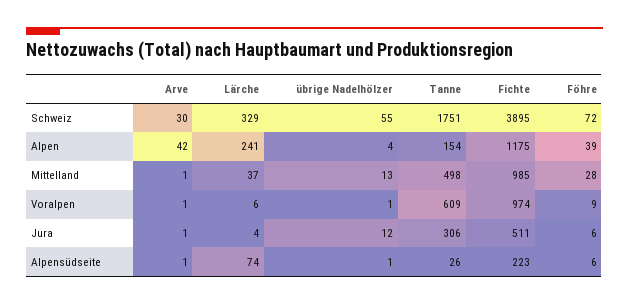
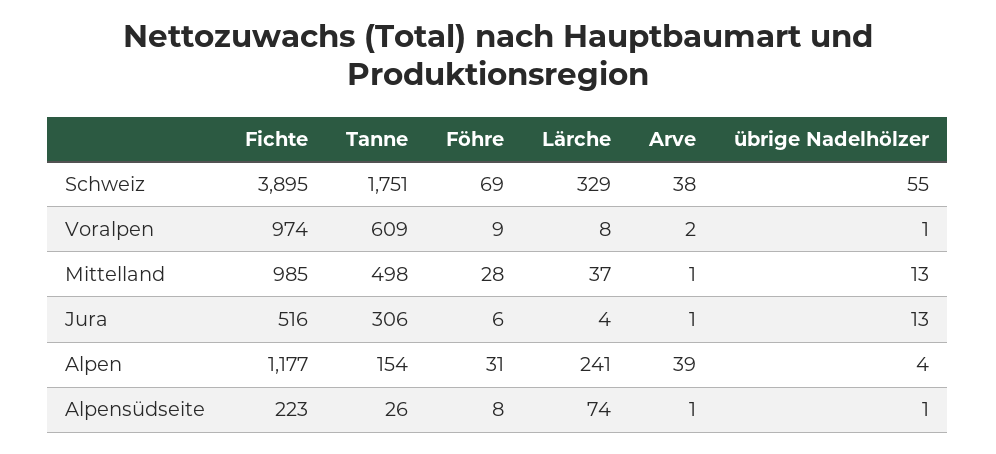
Arve, Schweiz: 30 -> 38
Föhre, Schweiz: 72 -> 69
Arve, Alpen: 42 -> 39
Fichte, Alpen: 1175 -> 1177
Föhre, Alpen: 39 -> 31
Arve, Voralpen: 1 -> 2
Lärche, Voralpen: 6 -> 8
übrige Nadelhölzer, Jura: 12 -> 13
Fichte, Jura: 511 -> 516
Föhre, Alpensüdseite: 6 -> 8

